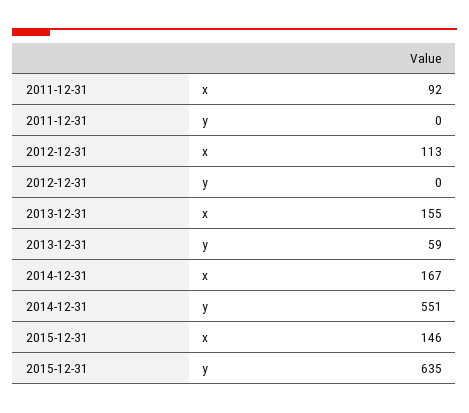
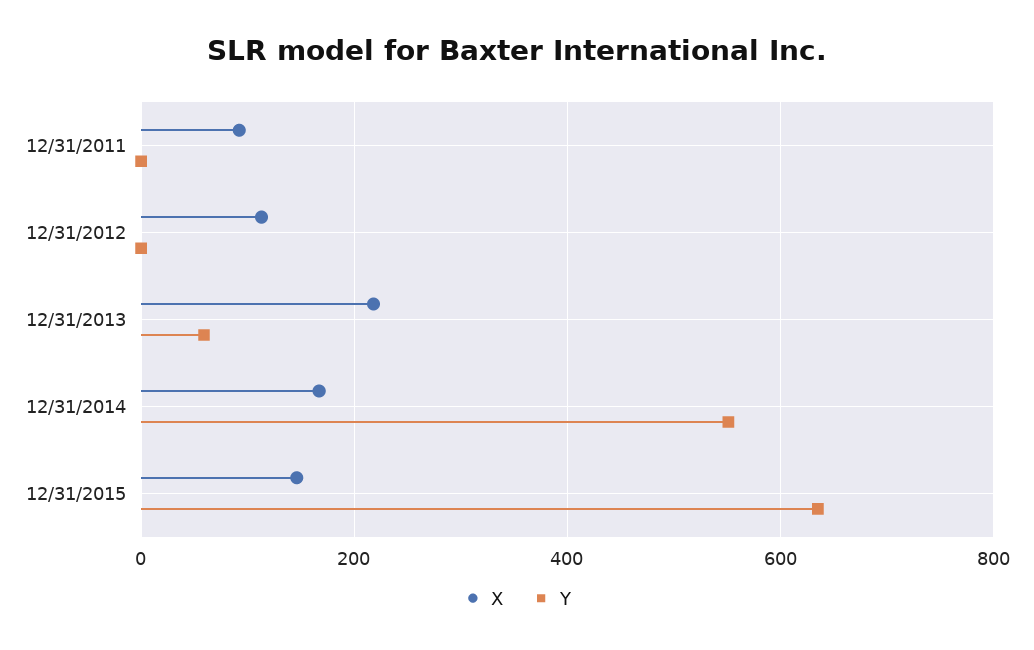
x, 2013-12-31: 155 -> 220

